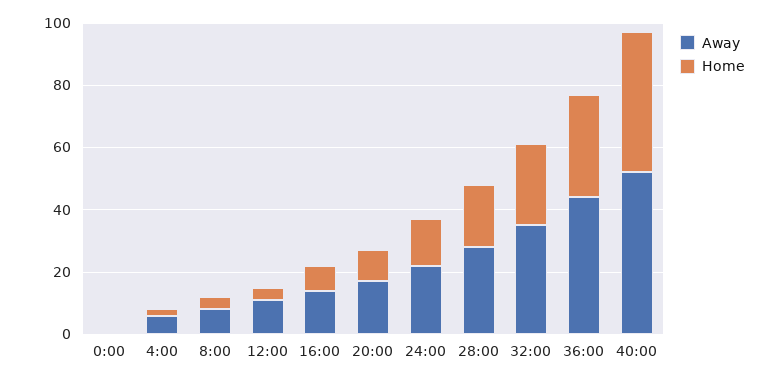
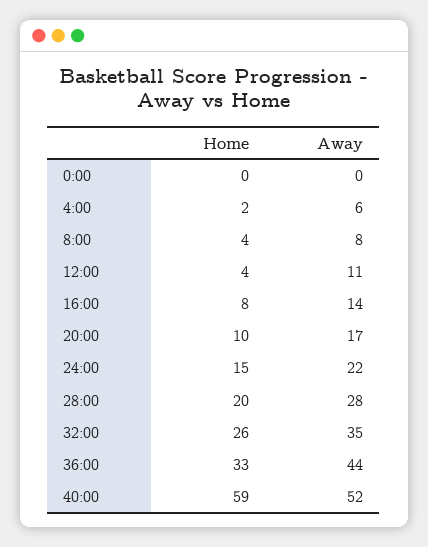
Home, 40:00: 45 -> 59

